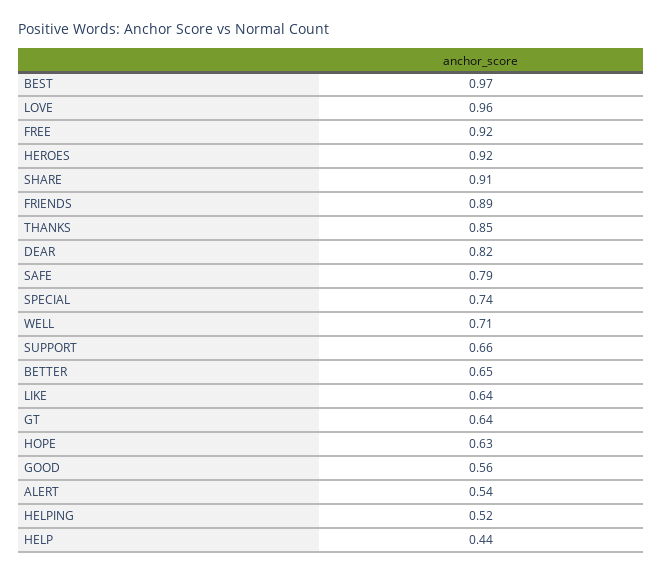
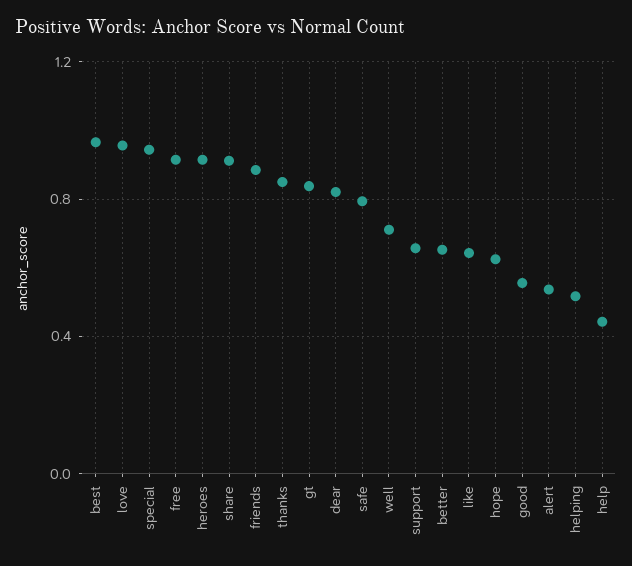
SPECIAL: 0.74 -> 0.95
GT: 0.64 -> 0.85

